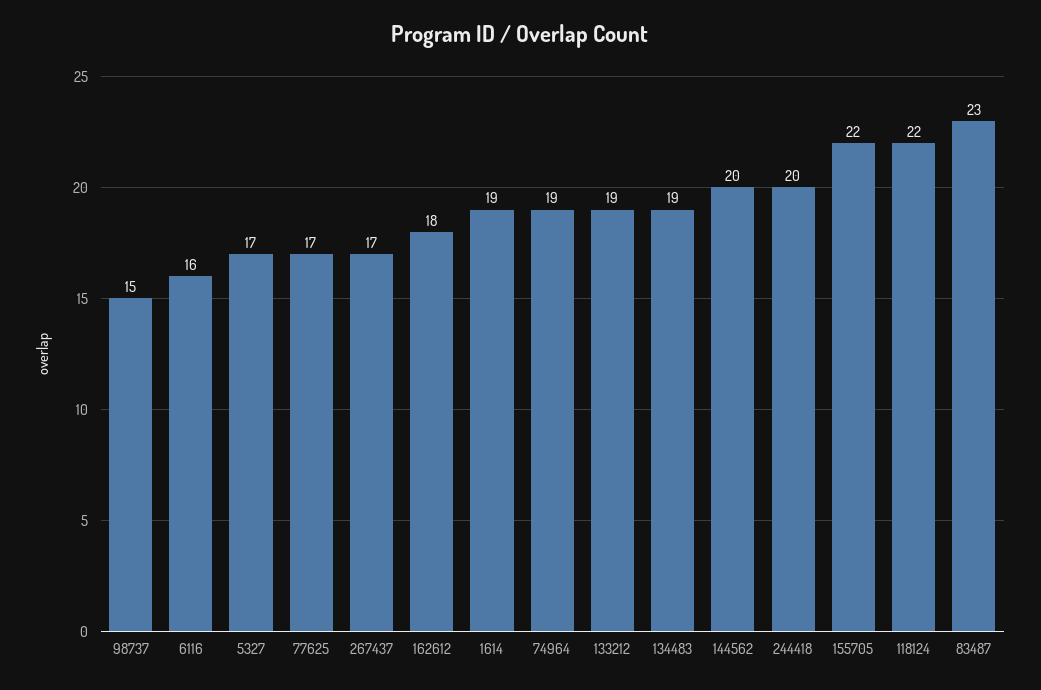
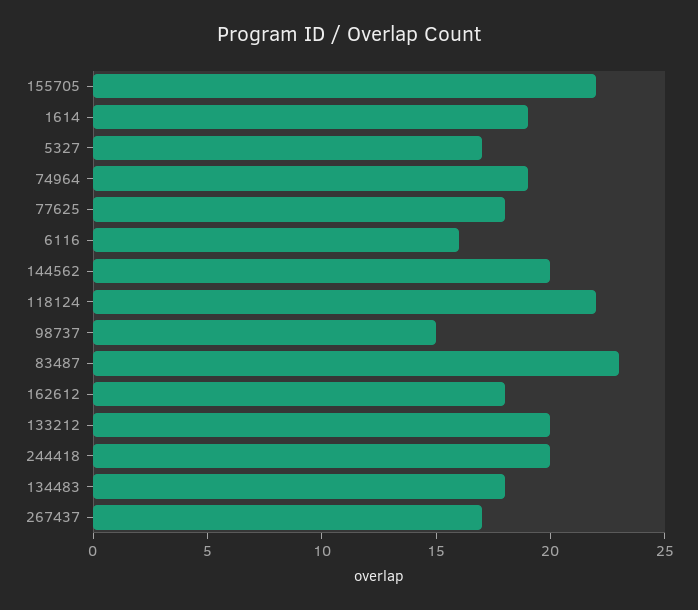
77625: 17 -> 18
133212: 19 -> 20
134483: 19 -> 18

